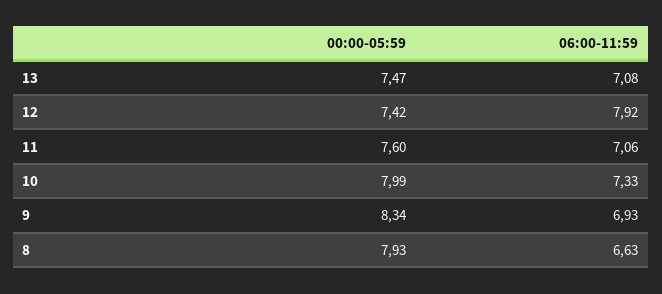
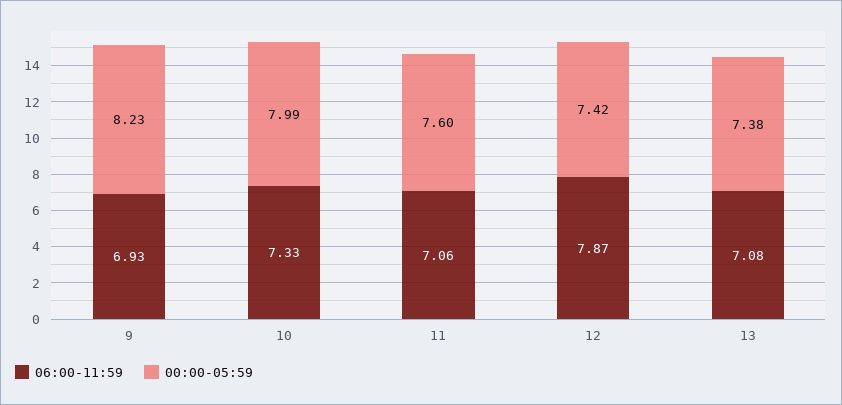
00:00-05:59, 13: 7.47 -> 7.38
06:00-11:59, 12: 7.92 -> 7.87
00:00-05:59, 9: 8.34 -> 8.23
00:00-05:59, 8: 7.93 -> none
06:00-11:59, 8: 6.63 -> none

